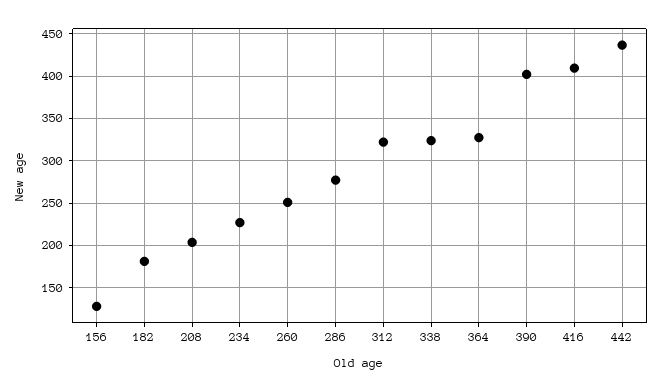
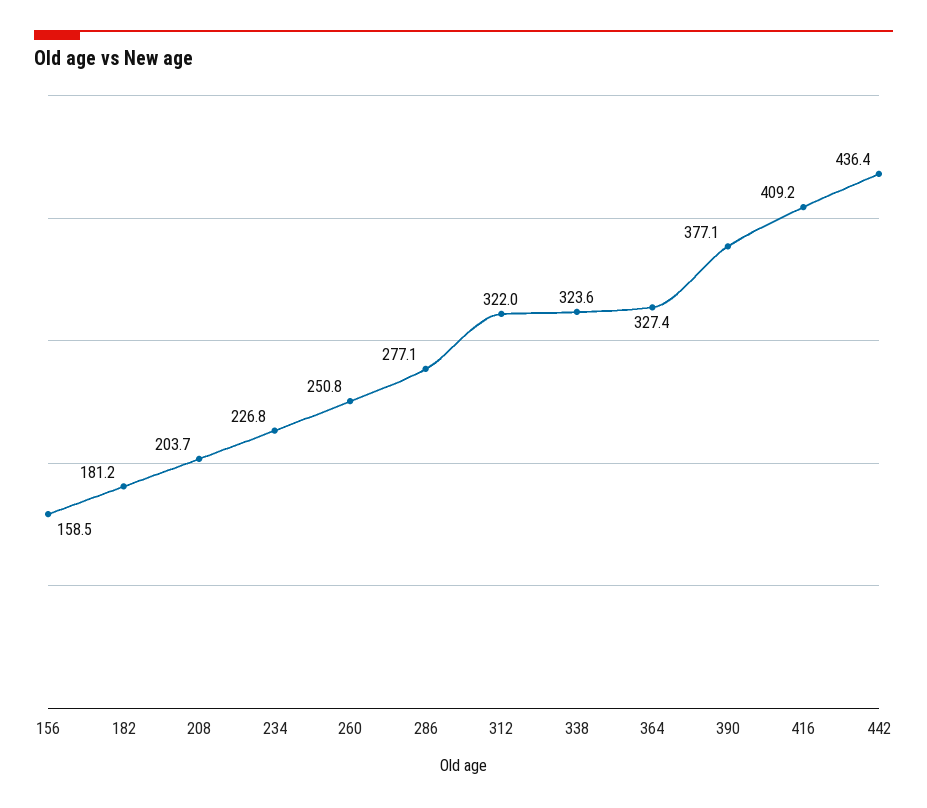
156: 130 -> 158.5
390: 400 -> 377.1

